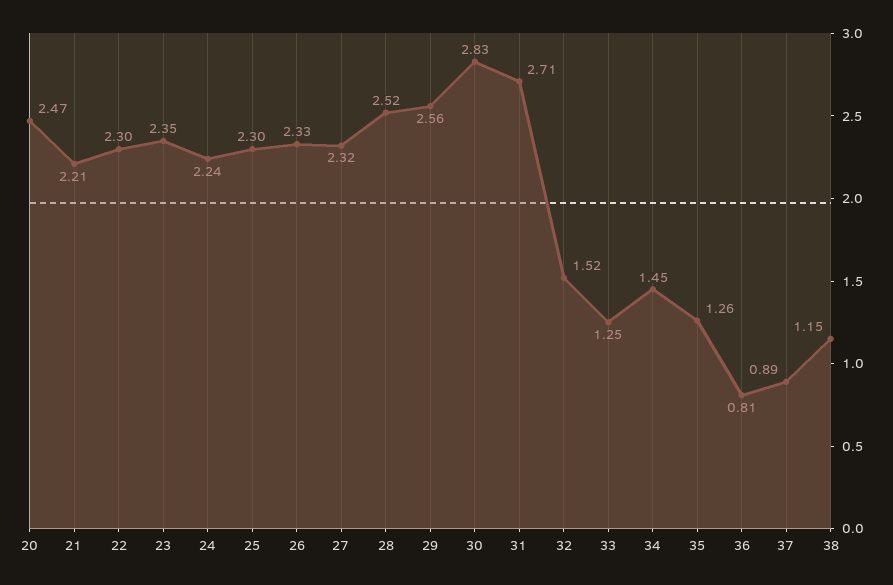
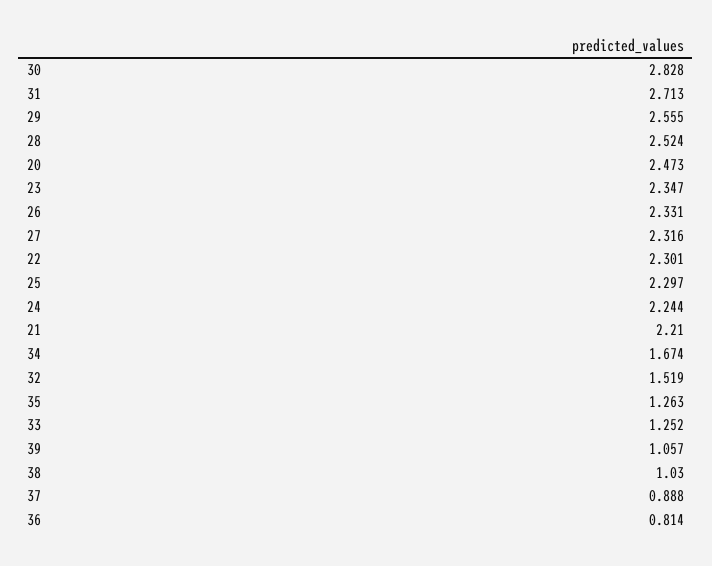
34: 1.45 -> 1.674
38: 1.15 -> 1.03
39: none -> 1.057

